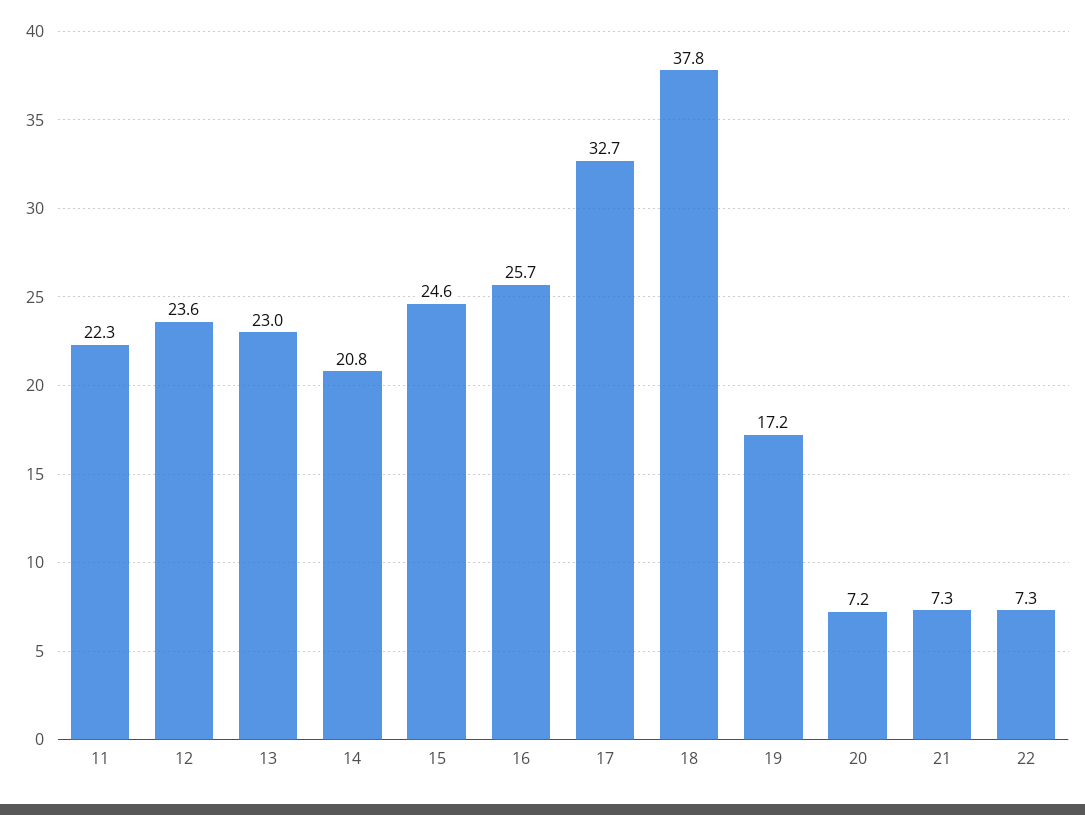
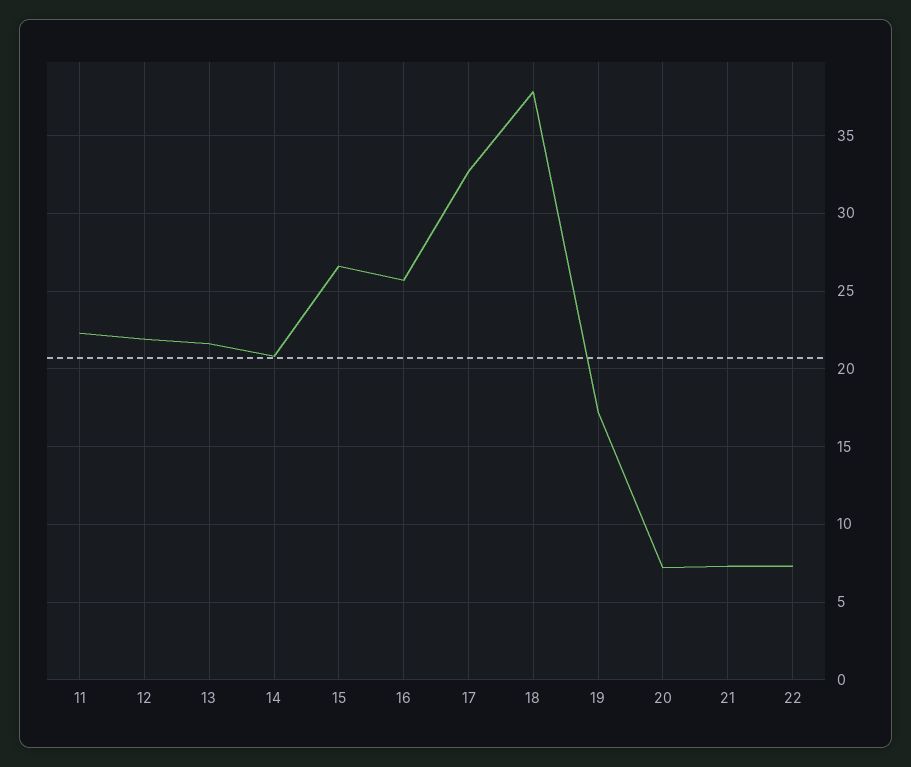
12: 23.6 -> 22
13: 23 -> 21.5
15: 24.6 -> 26.5

